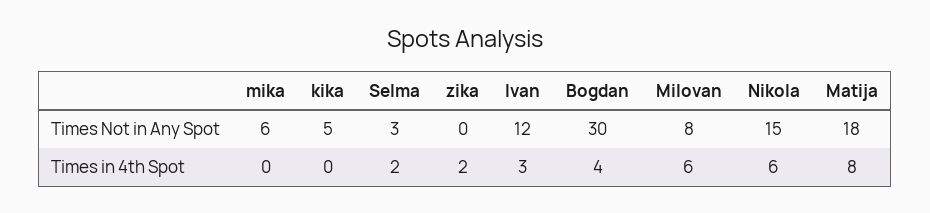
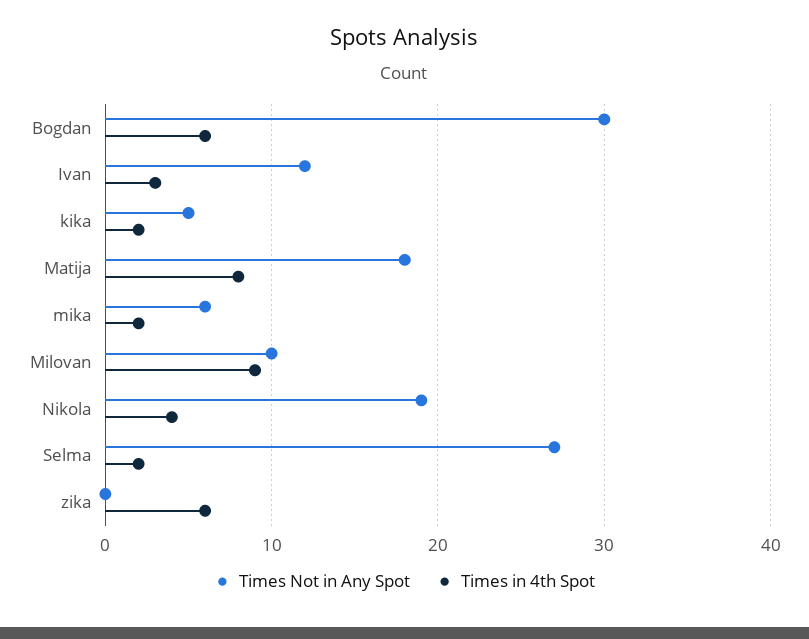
Times Not in Any Spot, Selma: 3 -> 27
Times Not in Any Spot, Milovan: 8 -> 10
Times Not in Any Spot, Nikola: 15 -> 19
Times in 4th Spot, mika: 0 -> 2
Times in 4th Spot, kika: 0 -> 2
Times in 4th Spot, zika: 2 -> 6
Times in 4th Spot, Bogdan: 4 -> 6
Times in 4th Spot, Milovan: 6 -> 9
Times in 4th Spot, Nikola: 6 -> 4

